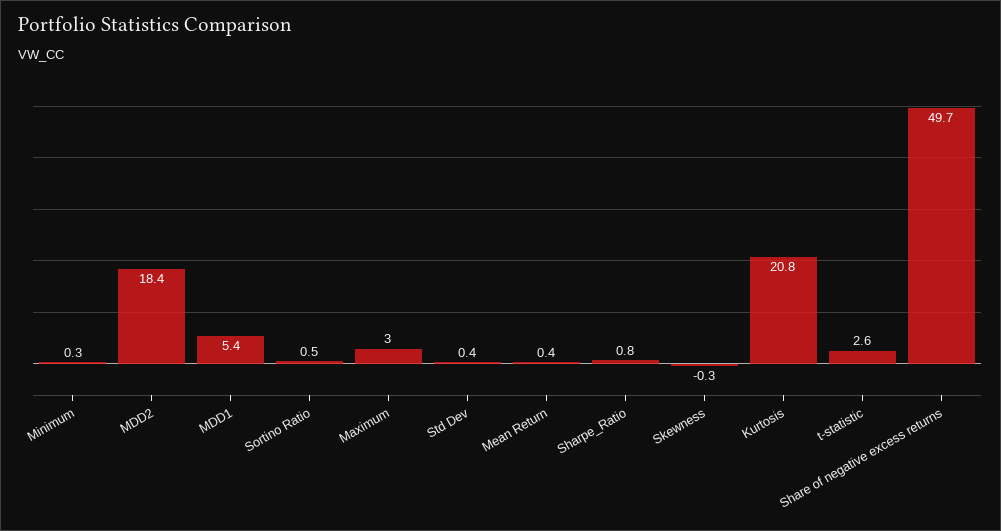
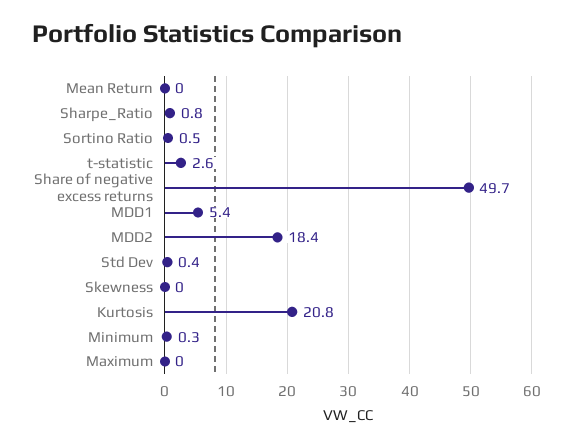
Maximum: 3 -> 0
Mean Return: 0.4 -> 0
Skewness: -0.3 -> 0

